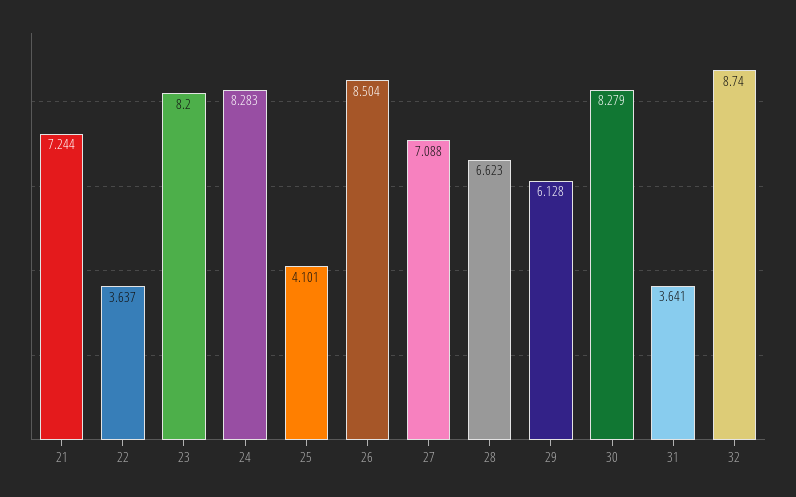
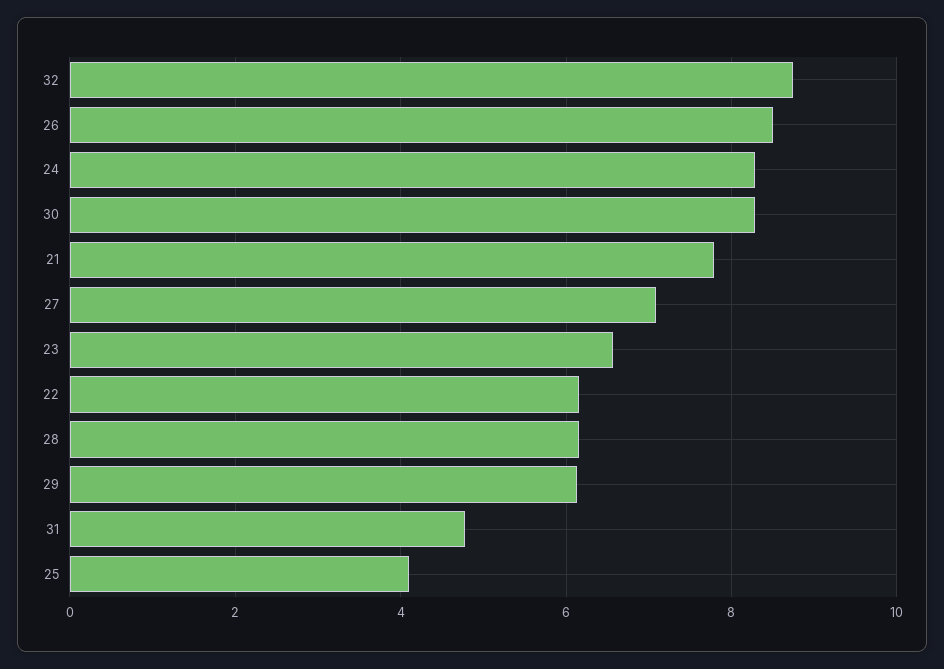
21: 7.244 -> 7.8
22: 3.637 -> 6.2
23: 8.2 -> 6.6
28: 6.623 -> 6.2
31: 3.641 -> 4.8

